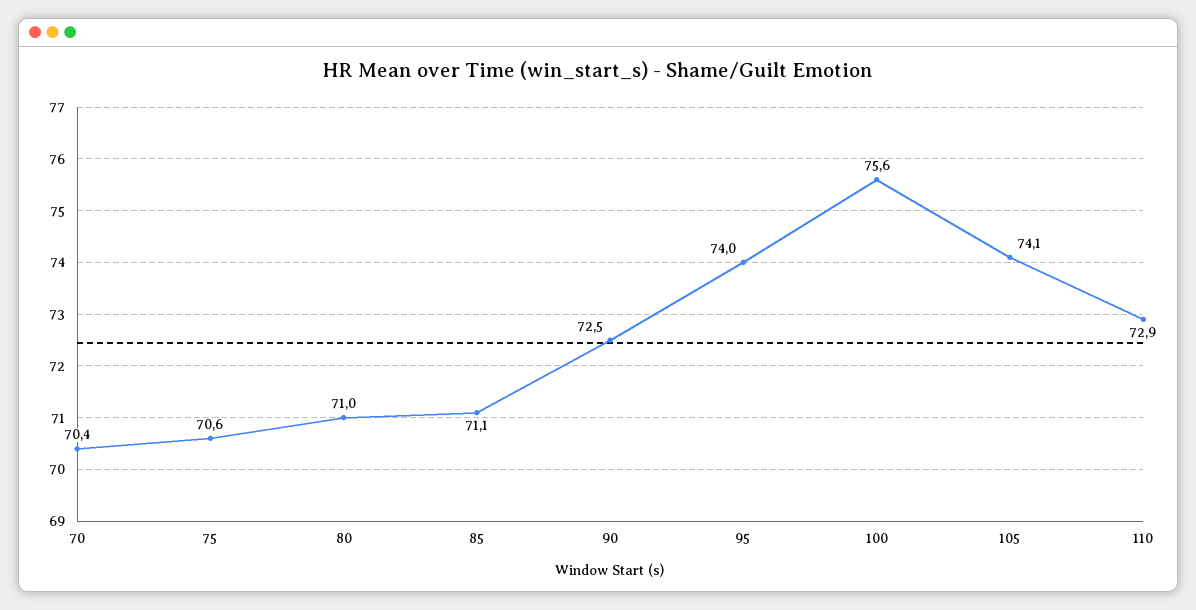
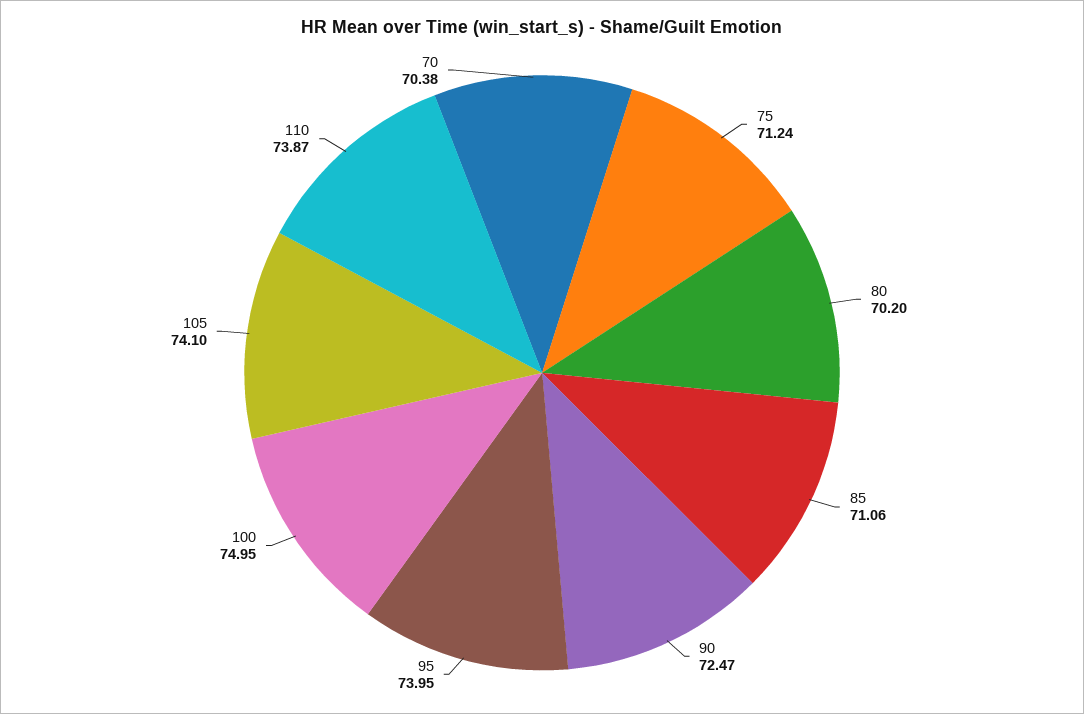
75: 70.6 -> 71.24
80: 71 -> 70.2
100: 75.6 -> 74.95
110: 72.9 -> 73.87

